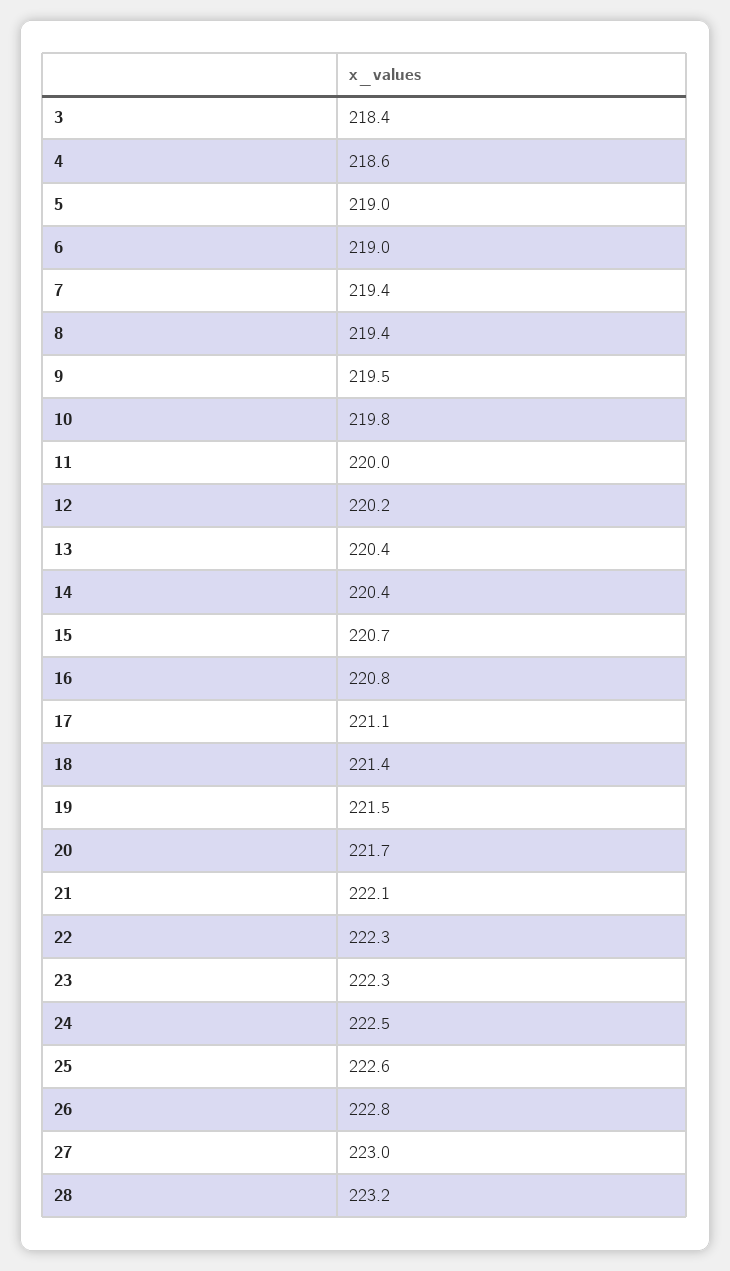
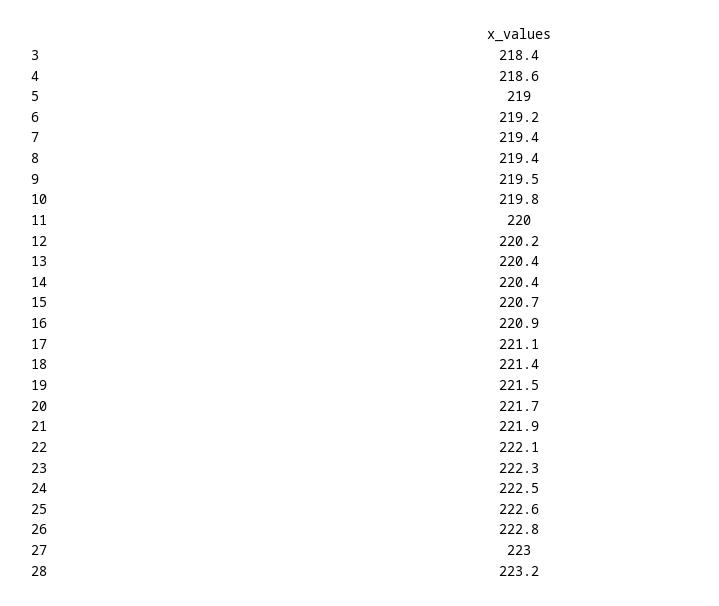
6: 219 -> 219.2
16: 220.8 -> 220.9
21: 222.1 -> 221.9
22: 222.3 -> 222.1

